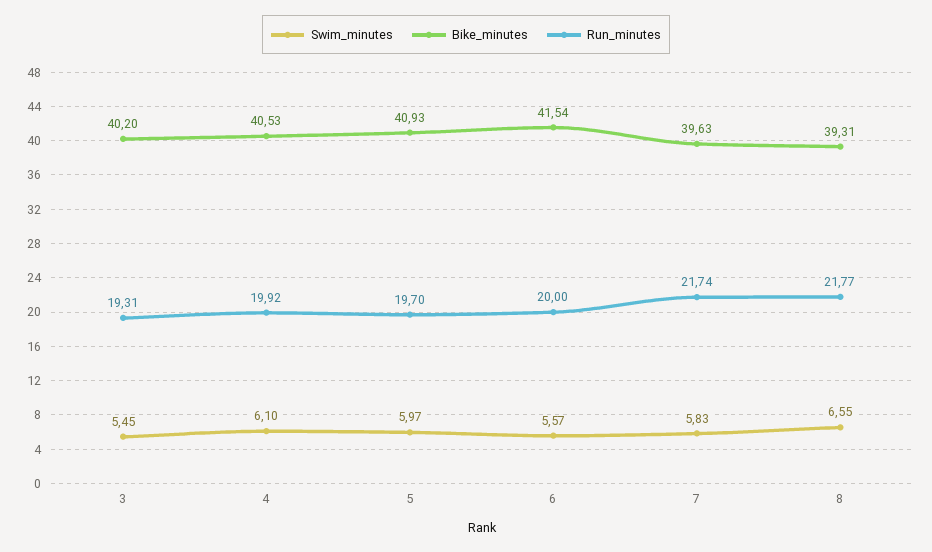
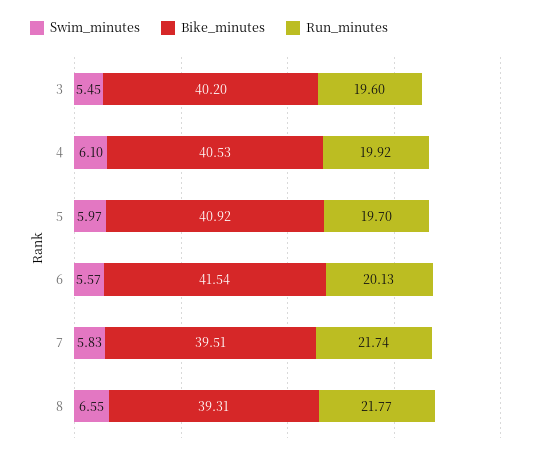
Run_minutes, 3: 19.31 -> 19.6
Bike_minutes, 5: 40.93 -> 40.92
Run_minutes, 6: 20 -> 20.13
Bike_minutes, 7: 39.63 -> 39.51

